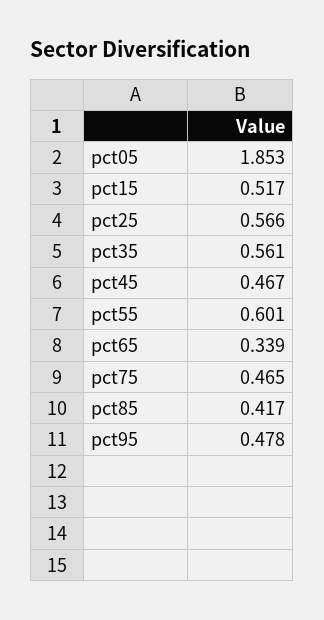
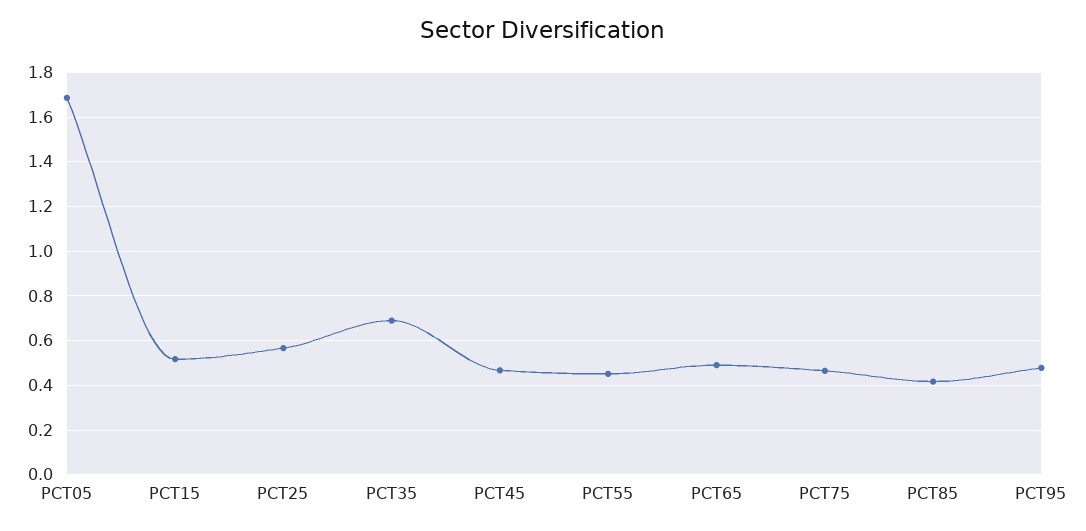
pct05: 1.853 -> 1.7
pct35: 0.561 -> 0.7
pct55: 0.601 -> 0.45
pct65: 0.339 -> 0.5

